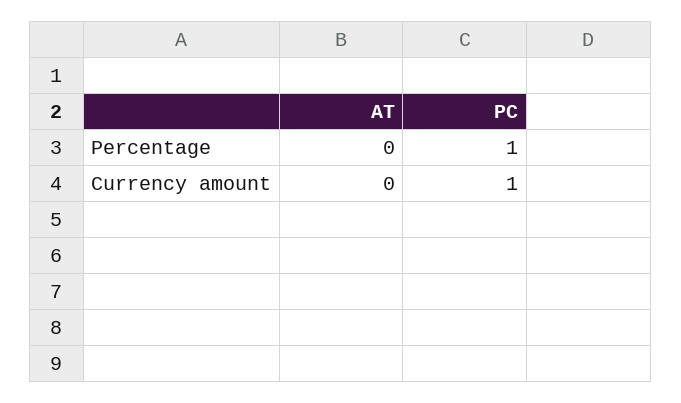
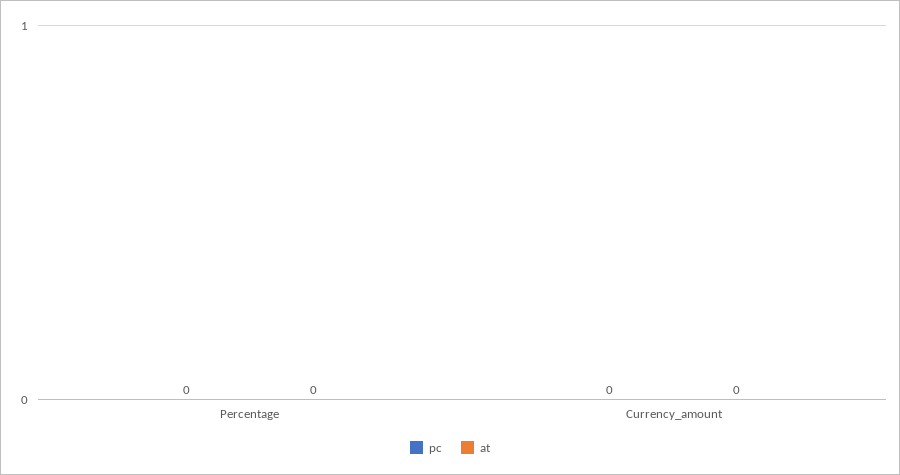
PC, Percentage: 1 -> 0
PC, Currency amount: 1 -> 0

